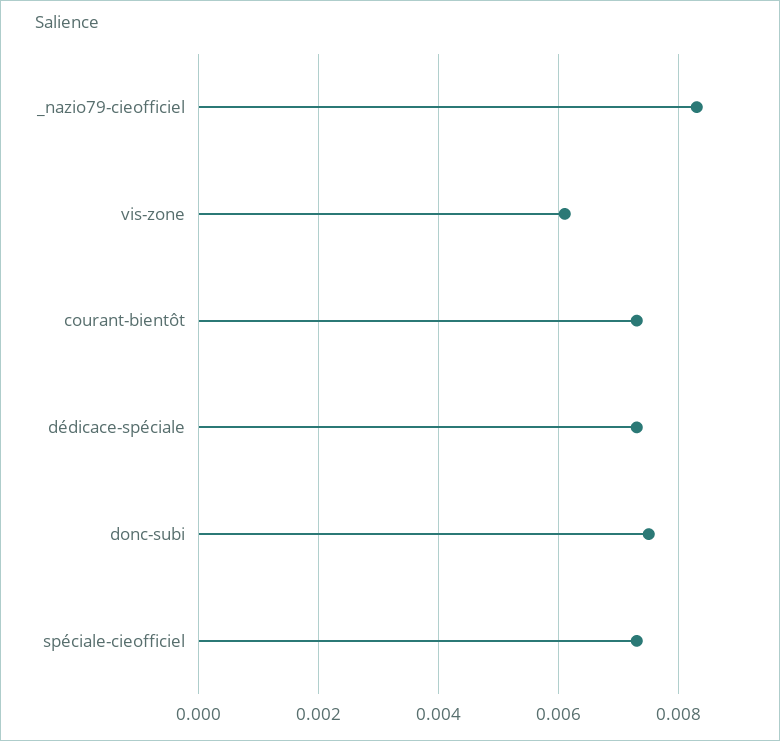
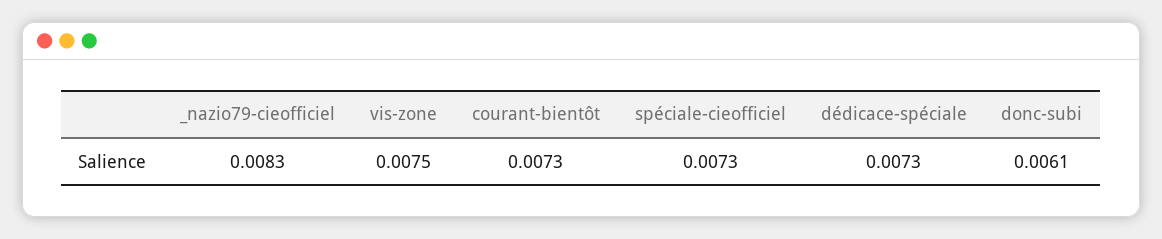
vis-zone: 0.006 -> 0.0075
donc-subi: 0.0075 -> 0.0061

